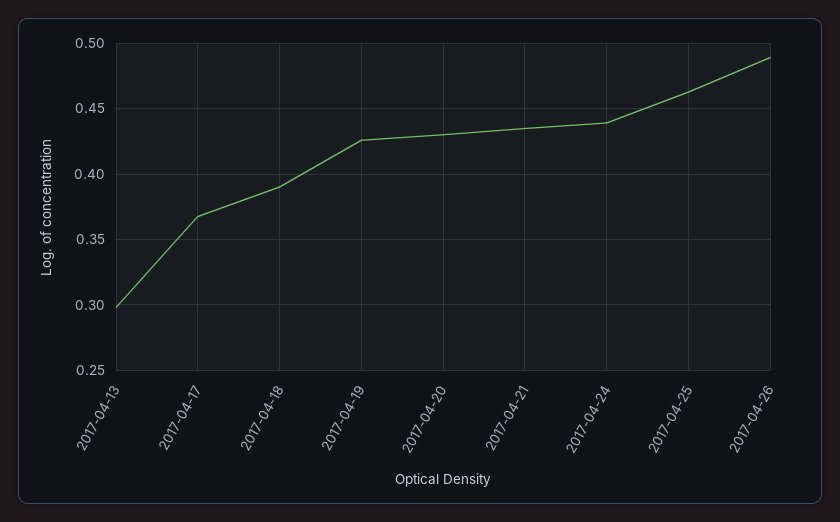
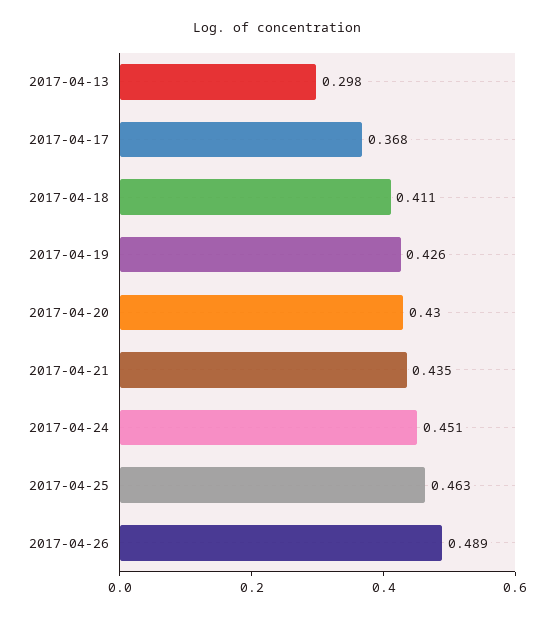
2017-04-18: 0.39 -> 0.411
2017-04-24: 0.44 -> 0.451

